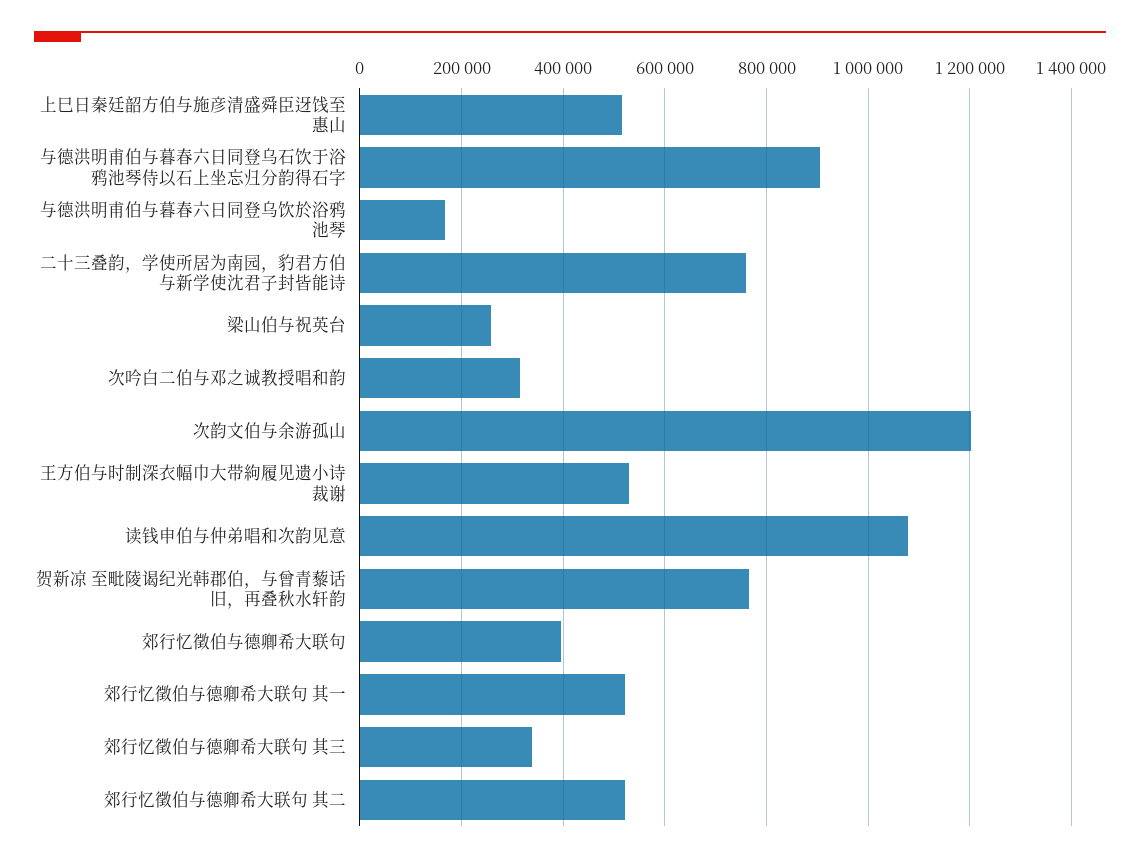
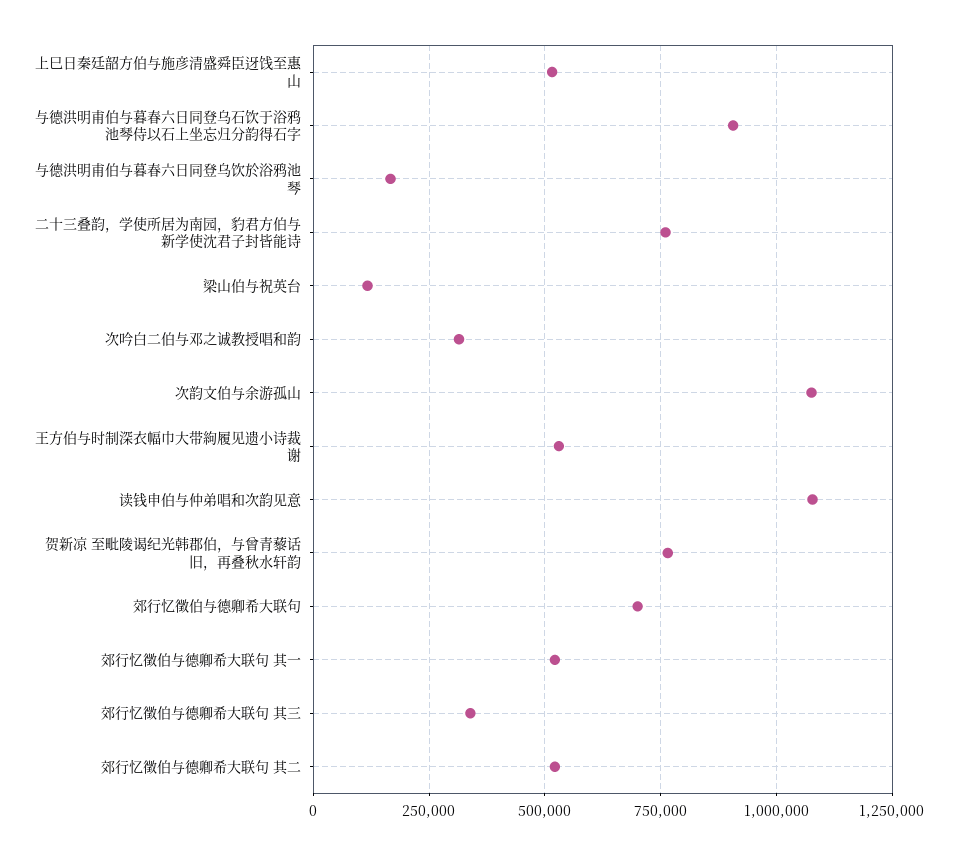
梁山伯与祝英台: 260000 -> 125000
次韵文伯与余游孤山: 1200000 -> 1075000
郊行忆徵伯与德卿希大联句: 400000 -> 700000

